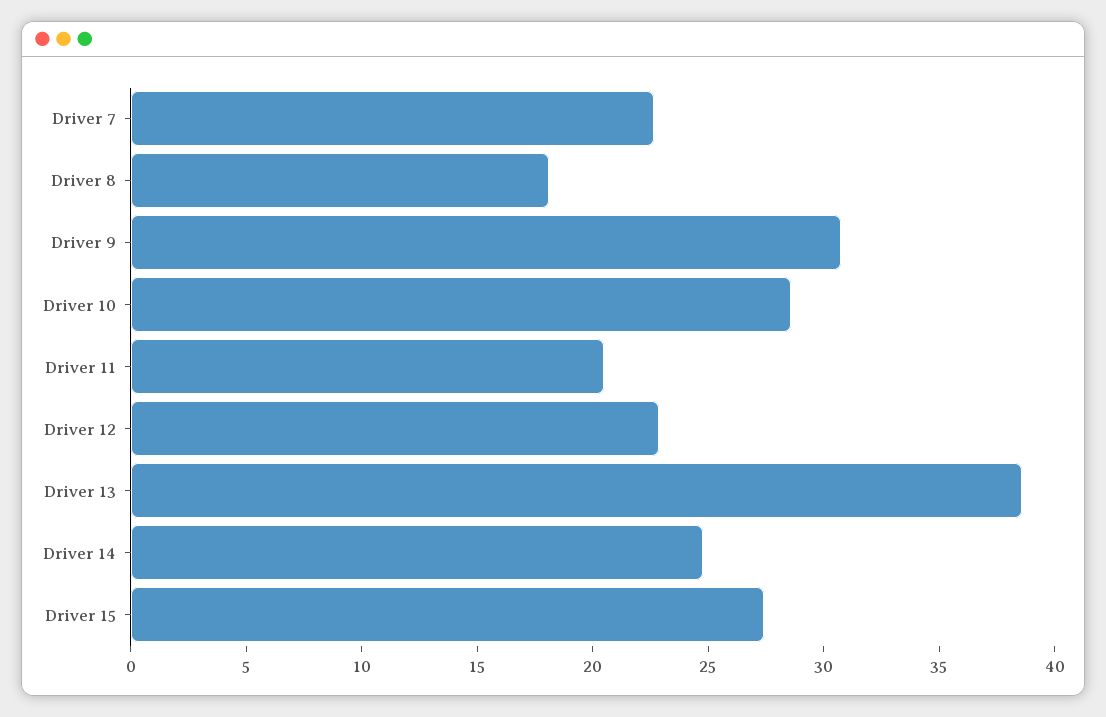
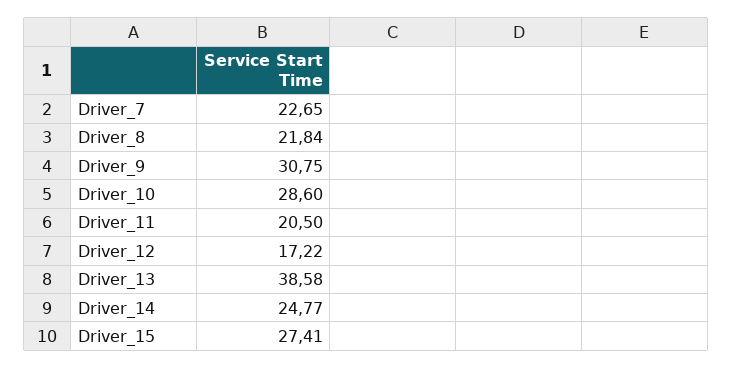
Driver 8: 18 -> 21.84
Driver 12: 23 -> 17.22

